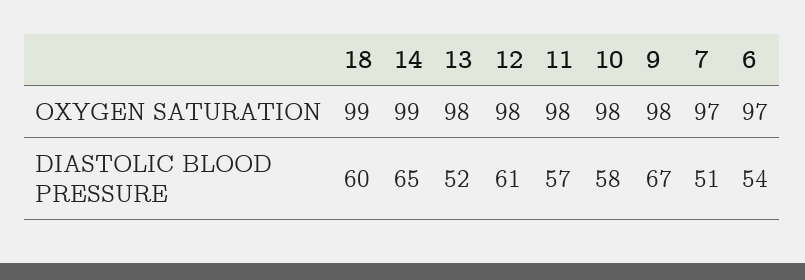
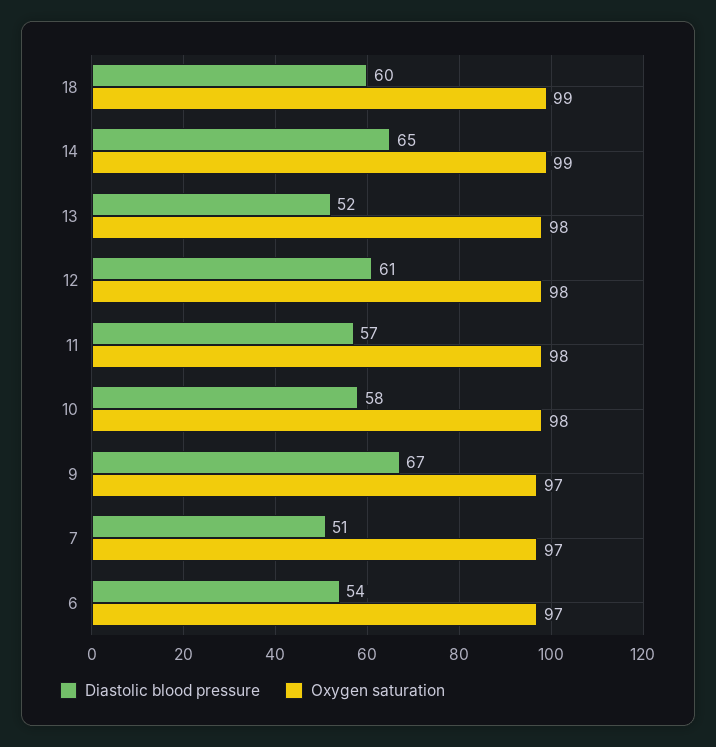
OXYGEN SATURATION, 9: 98 -> 97

